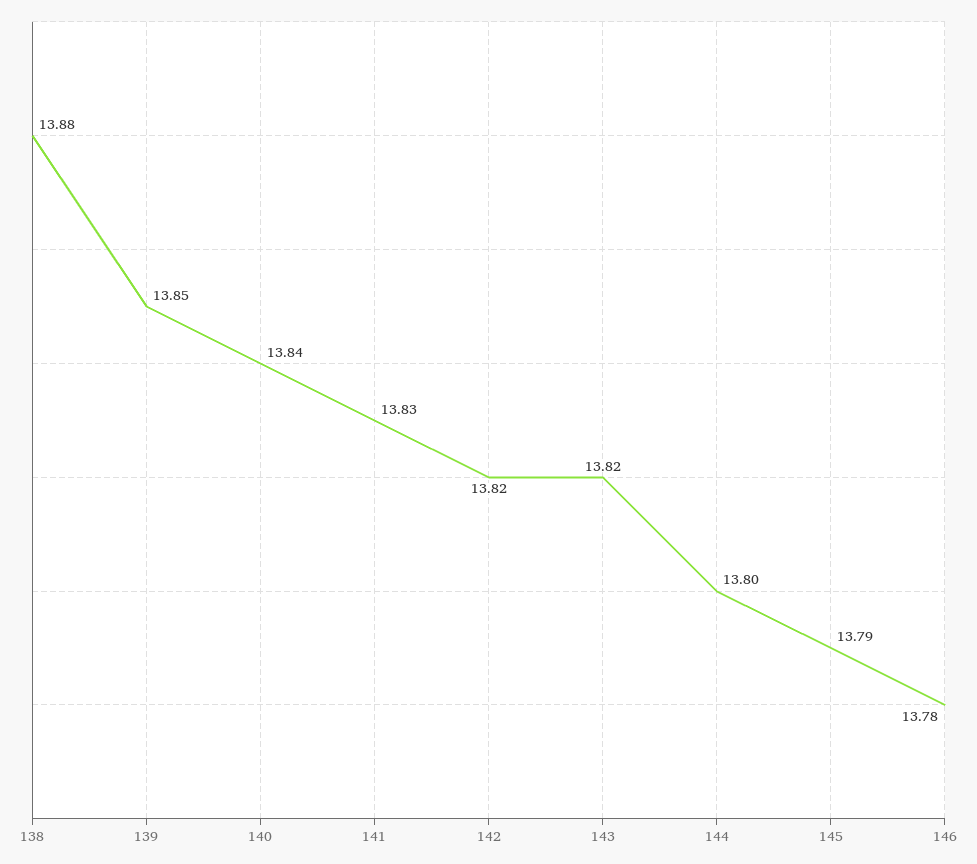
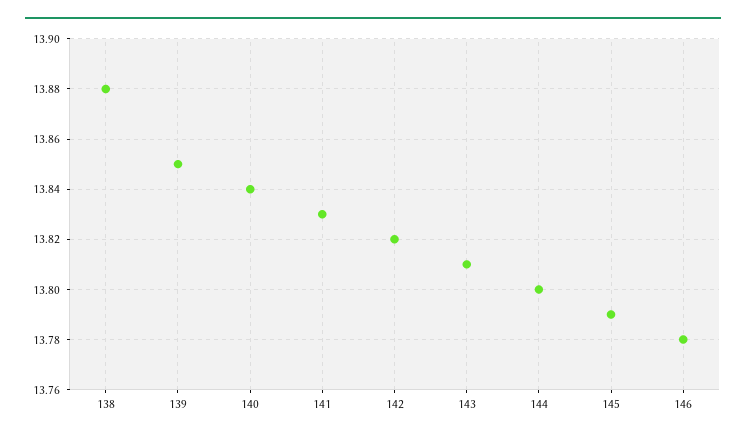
143: 13.82 -> 13.81

